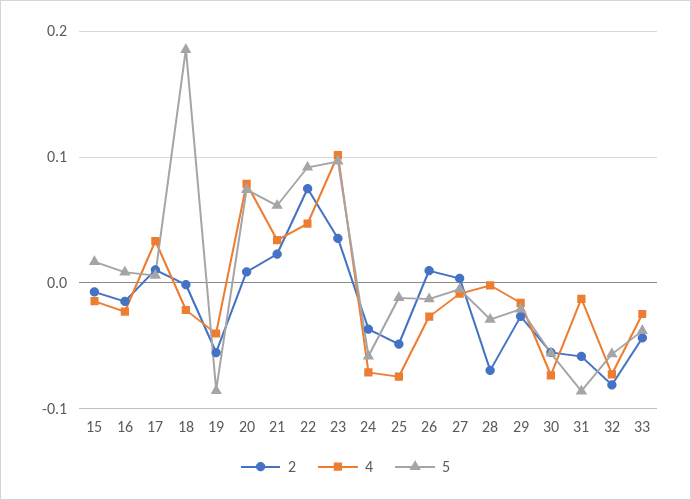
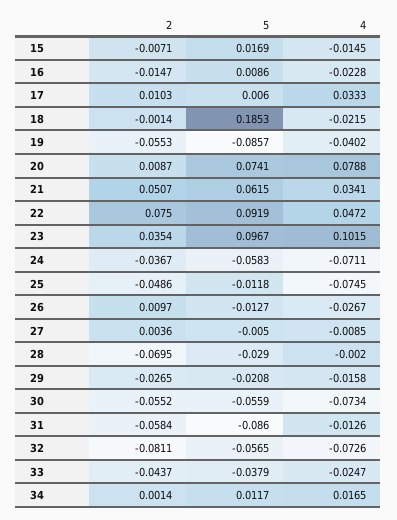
2, 21: 0.02 -> 0.0507
2, 34: none -> 0.0014
5, 34: none -> 0.0117
4, 34: none -> 0.0165

